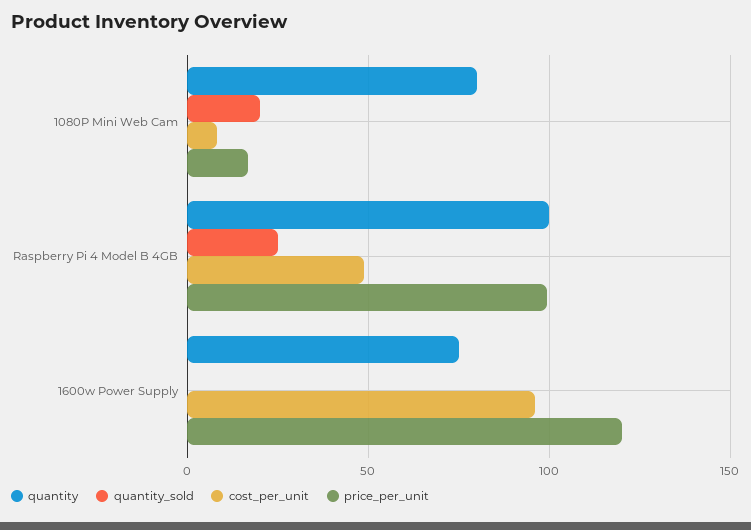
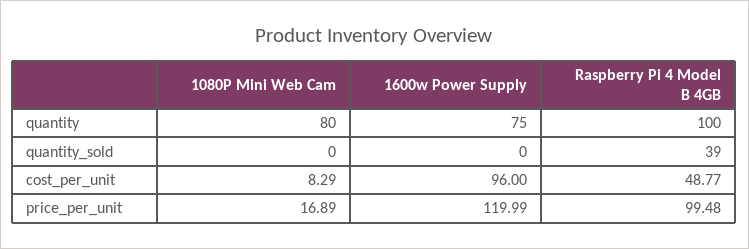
quantity_sold, 1080P Mini Web Cam: 20 -> 0
quantity_sold, Raspberry Pi 4 Model B 4GB: 25 -> 39

